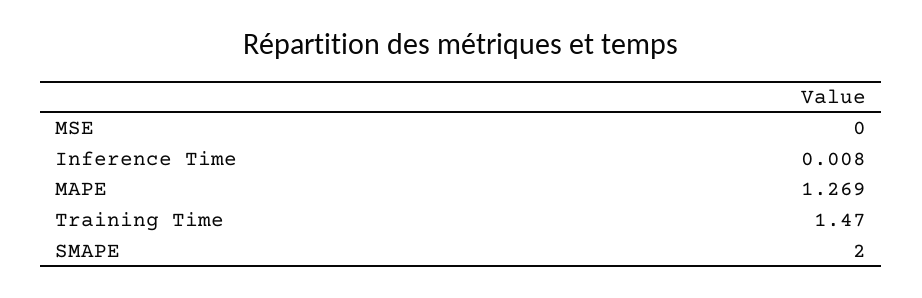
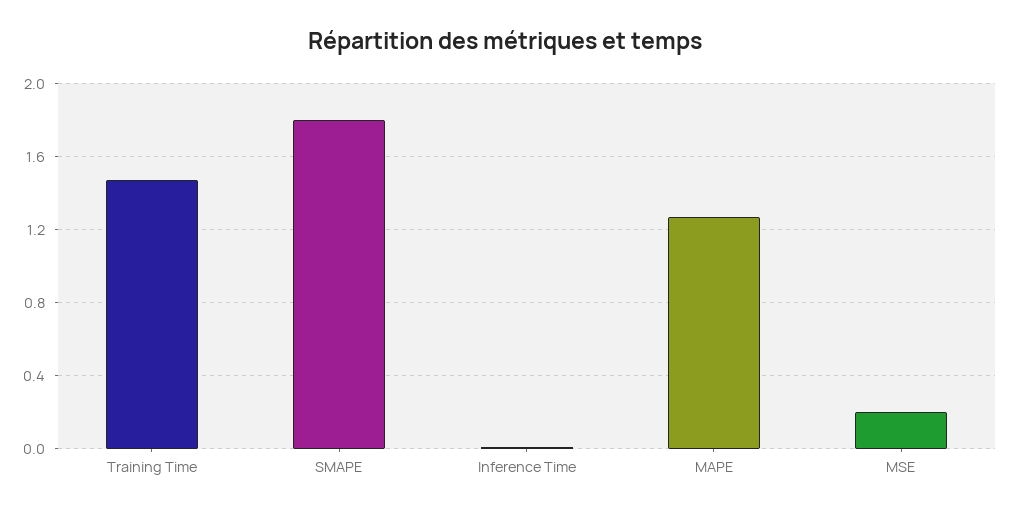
MSE: 0 -> 0.2
SMAPE: 2 -> 1.8

